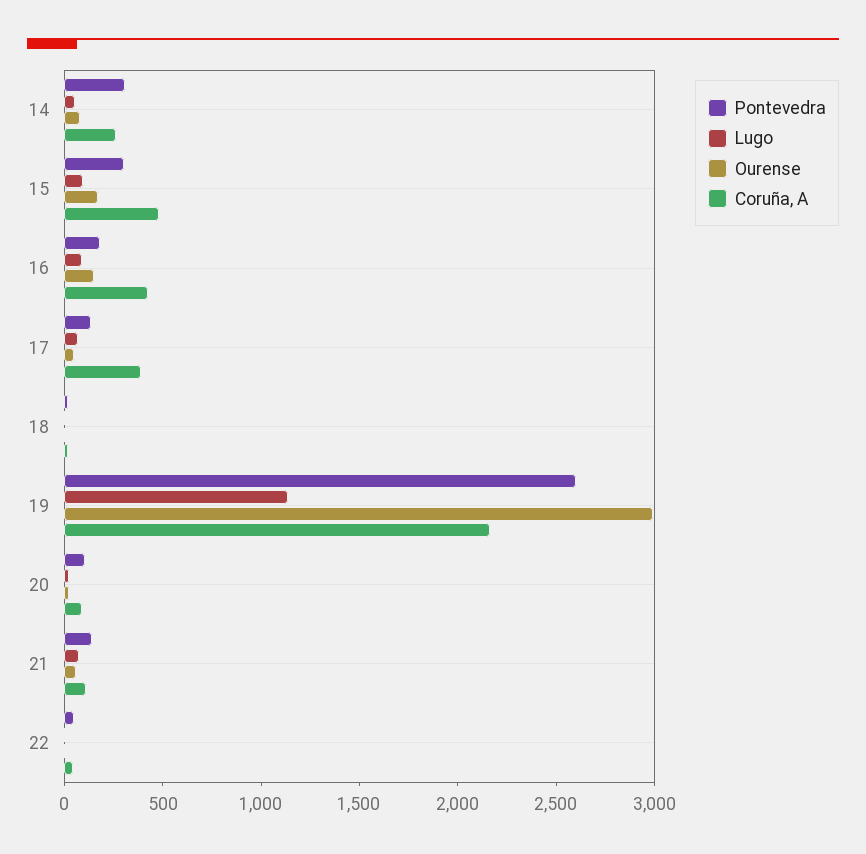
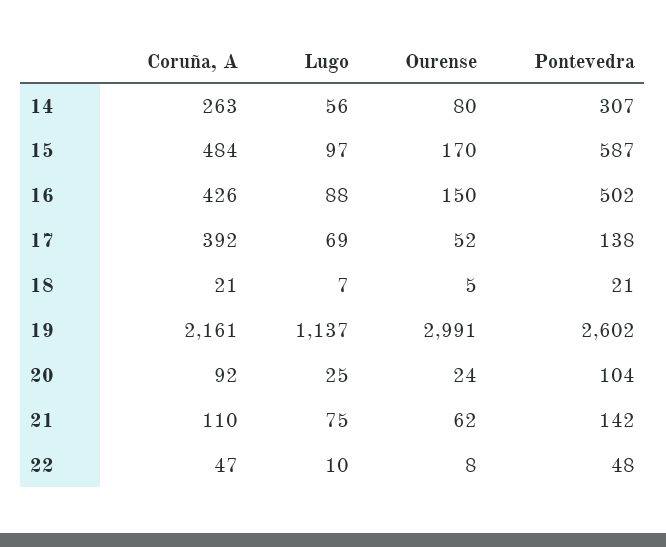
Pontevedra, 15: 300 -> 587
Pontevedra, 16: 200 -> 502

